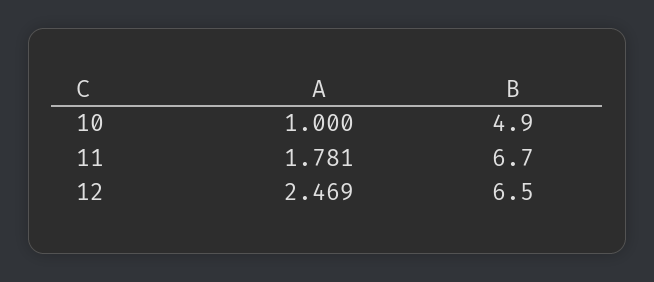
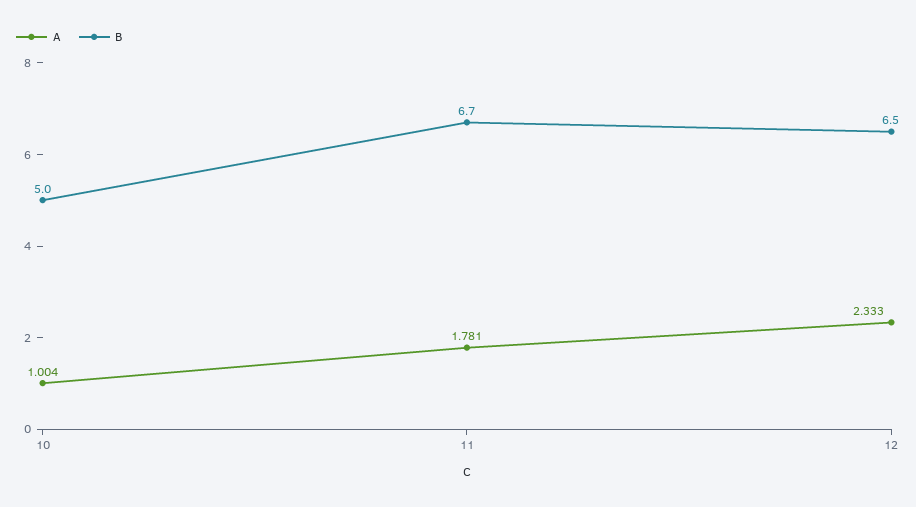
A, 10: 1 -> 1.004
B, 10: 4.9 -> 5
A, 12: 2.469 -> 2.333

